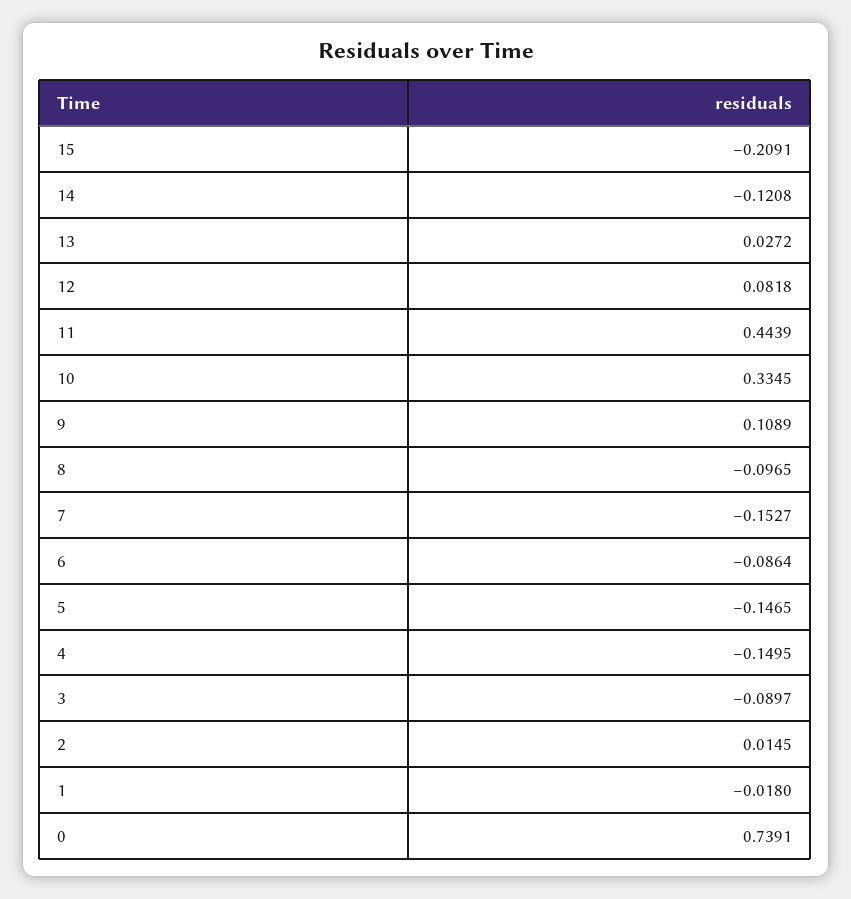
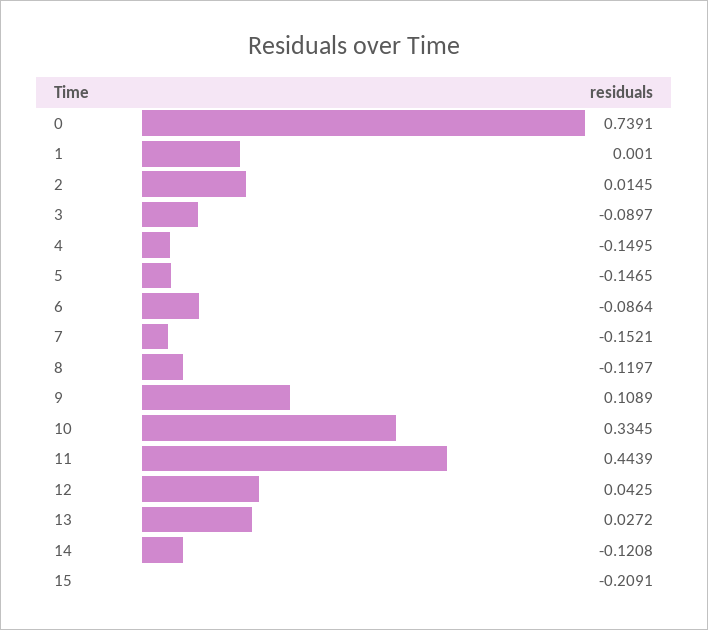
12: 0.0818 -> 0.0425
8: -0.0965 -> -0.1197
7: -0.1527 -> -0.1521
1: -0.018 -> 0.001

